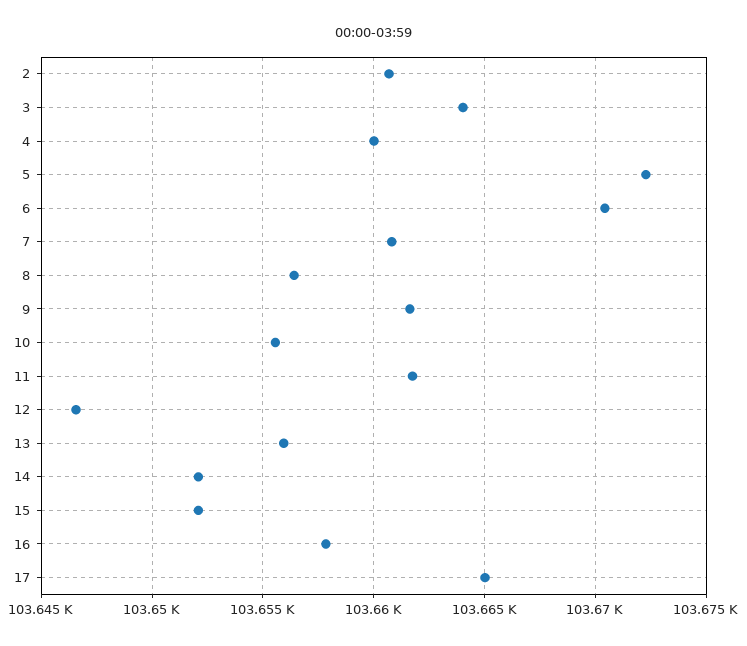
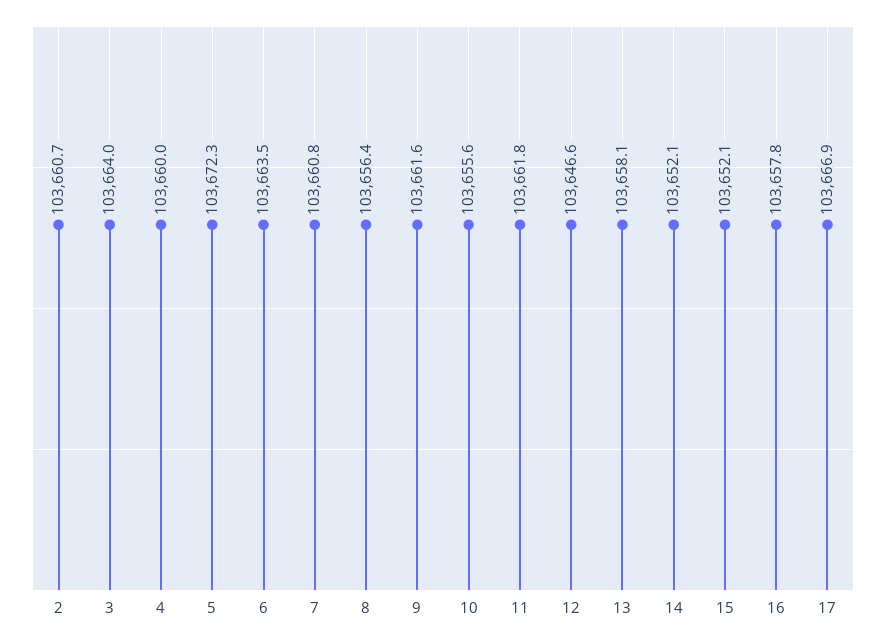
6: 103670.5 -> 103663.5
13: 103656 -> 103658.1
17: 103665 -> 103666.9

